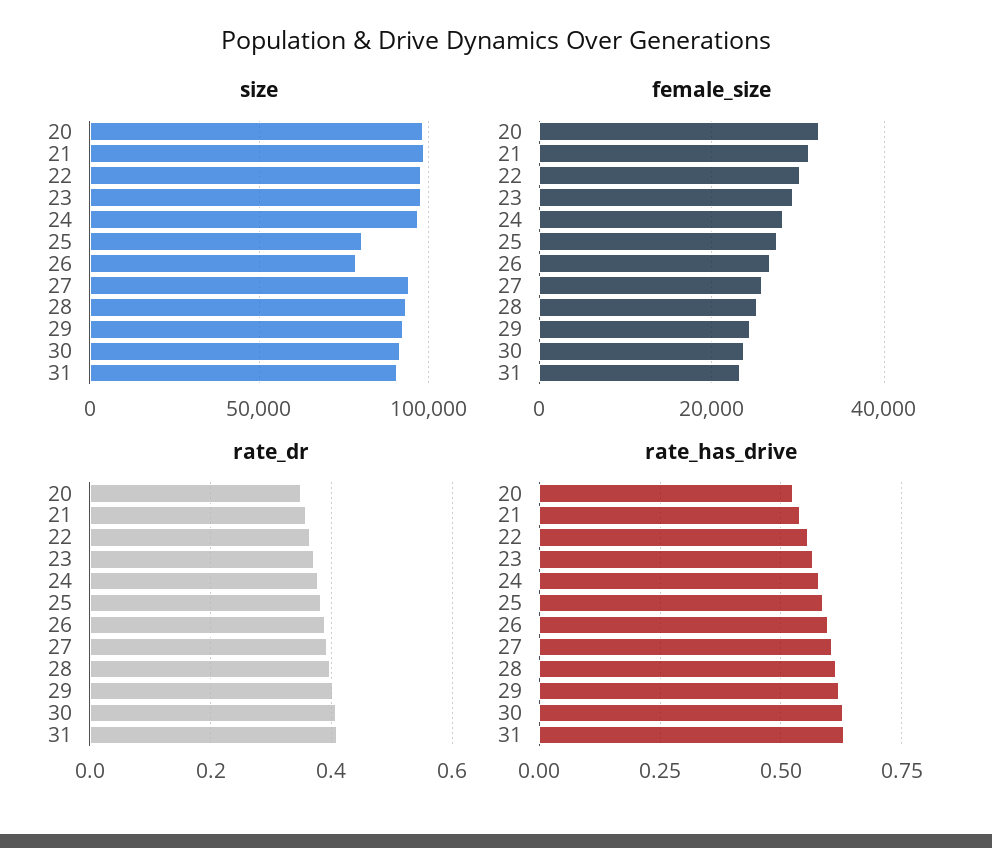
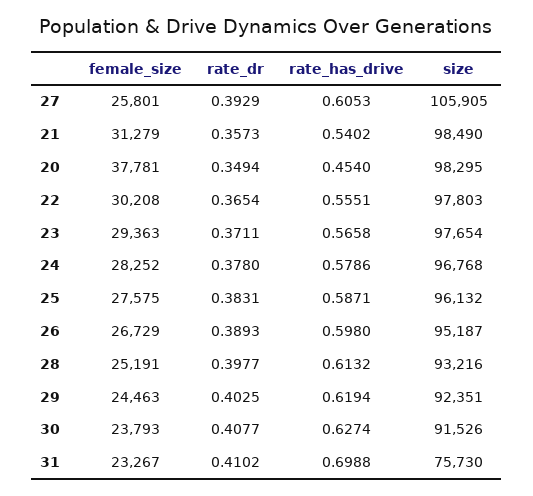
size, 25: 80000 -> 96132
size, 26: 80000 -> 95187
size, 27: 95000 -> 105905
size, 31: 90000 -> 75730
female_size, 20: 32000 -> 37781
rate_has_drive, 20: 0.525 -> 0.454
rate_has_drive, 31: 0.625 -> 0.6988

